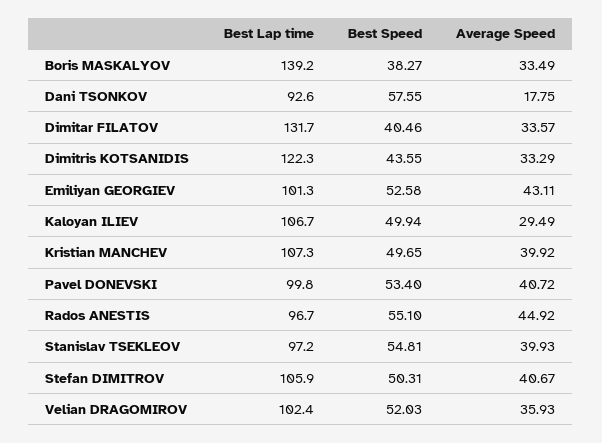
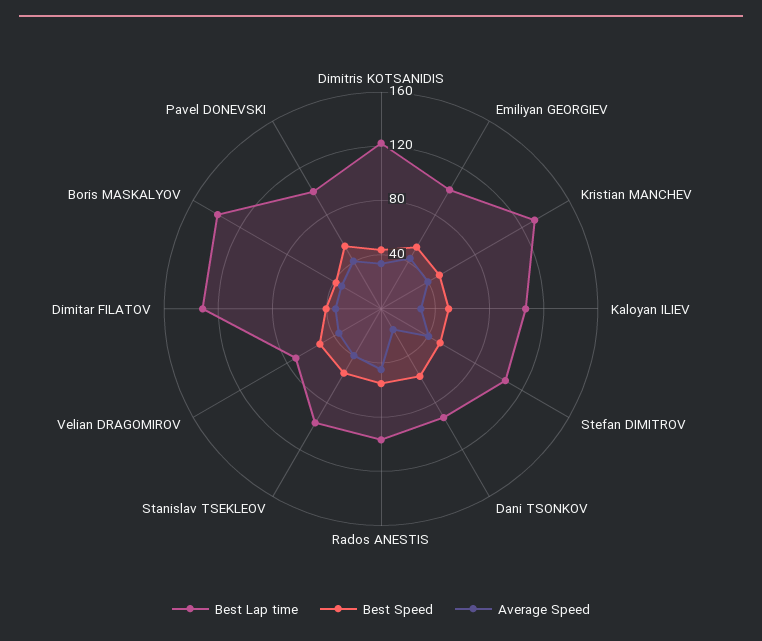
Best Lap time, Kristian MANCHEV: 107.3 -> 130
Best Lap time, Velian DRAGOMIROV: 102.4 -> 70

